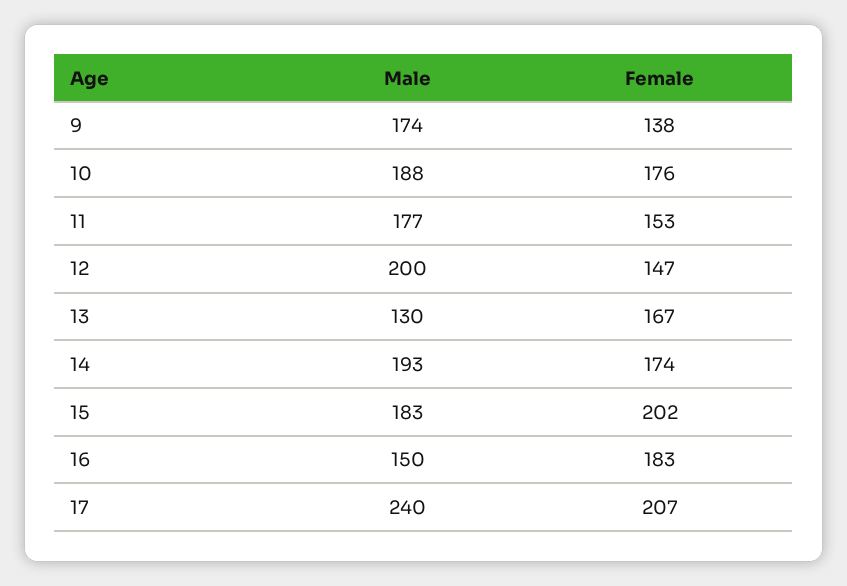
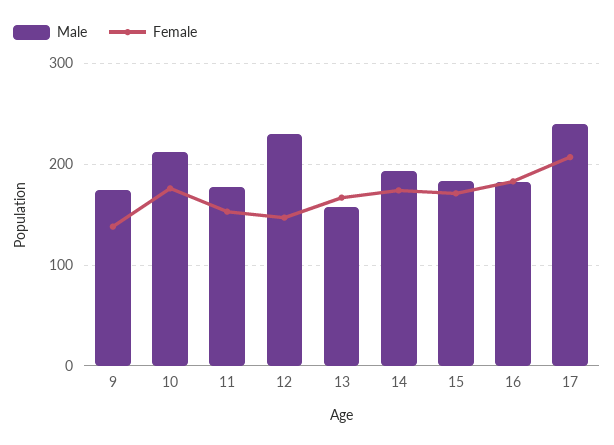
Male, 10: 188 -> 210
Male, 12: 200 -> 230
Male, 13: 130 -> 160
Female, 15: 202 -> 170
Male, 16: 150 -> 180

